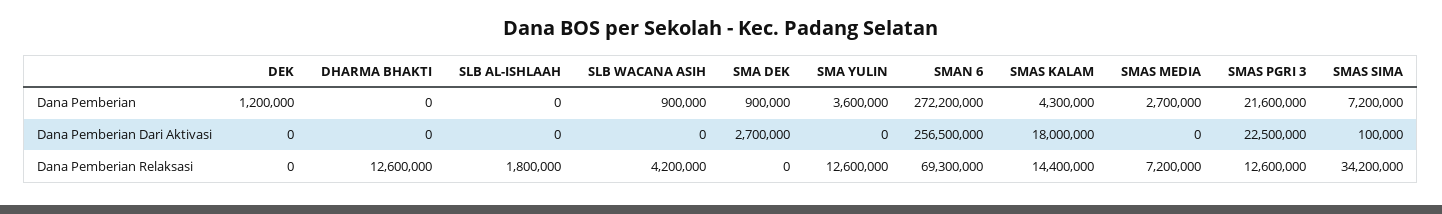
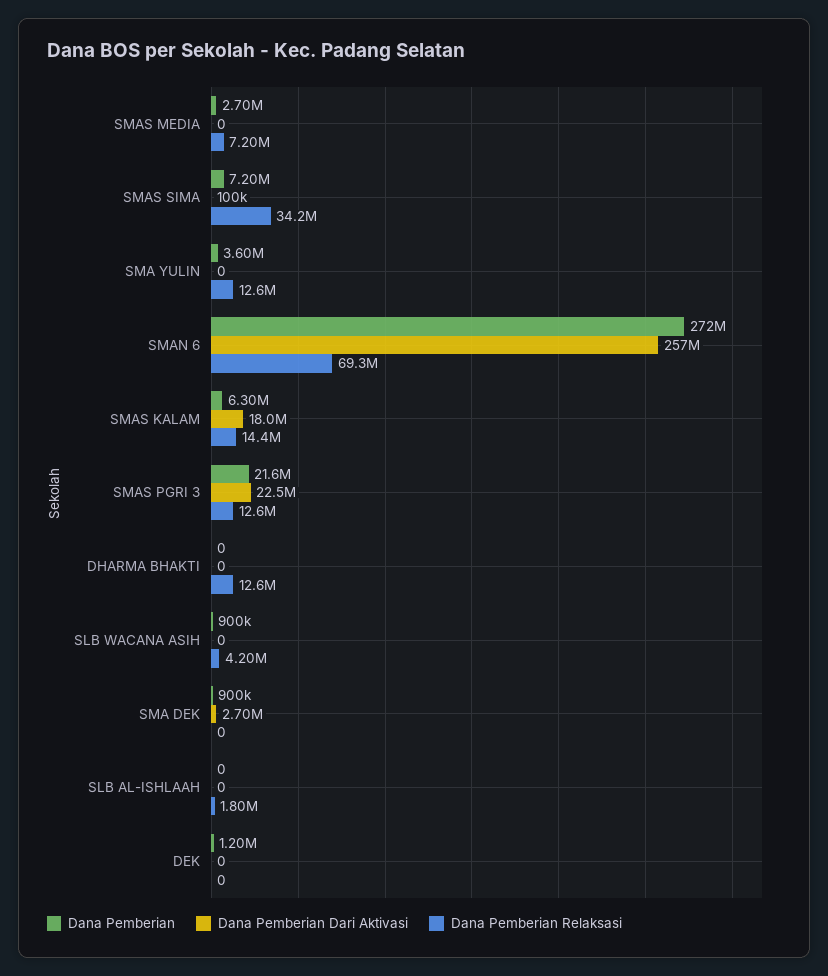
Dana Pemberian, SMAS KALAM: 4300000 -> 6300000

